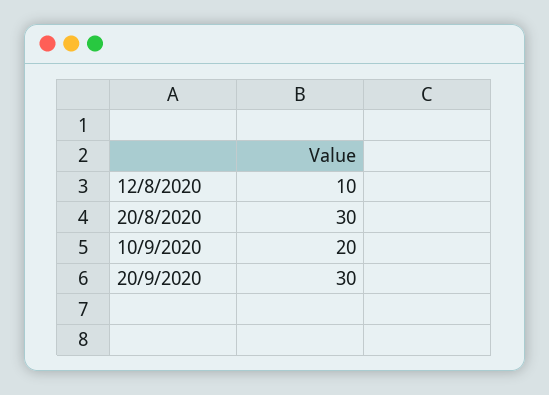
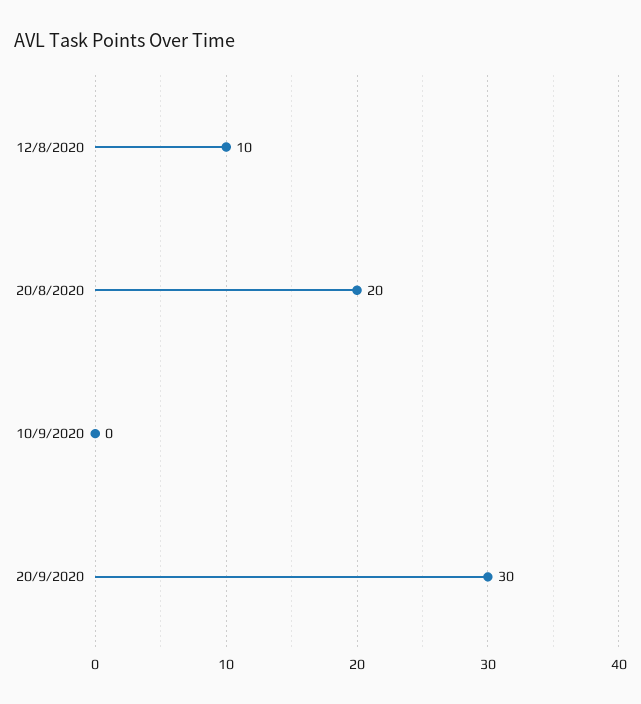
20/8/2020: 30 -> 20
10/9/2020: 20 -> 0

